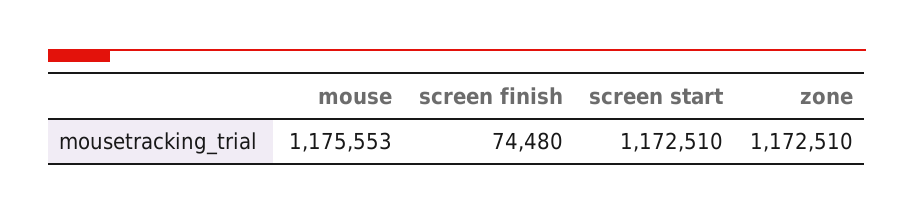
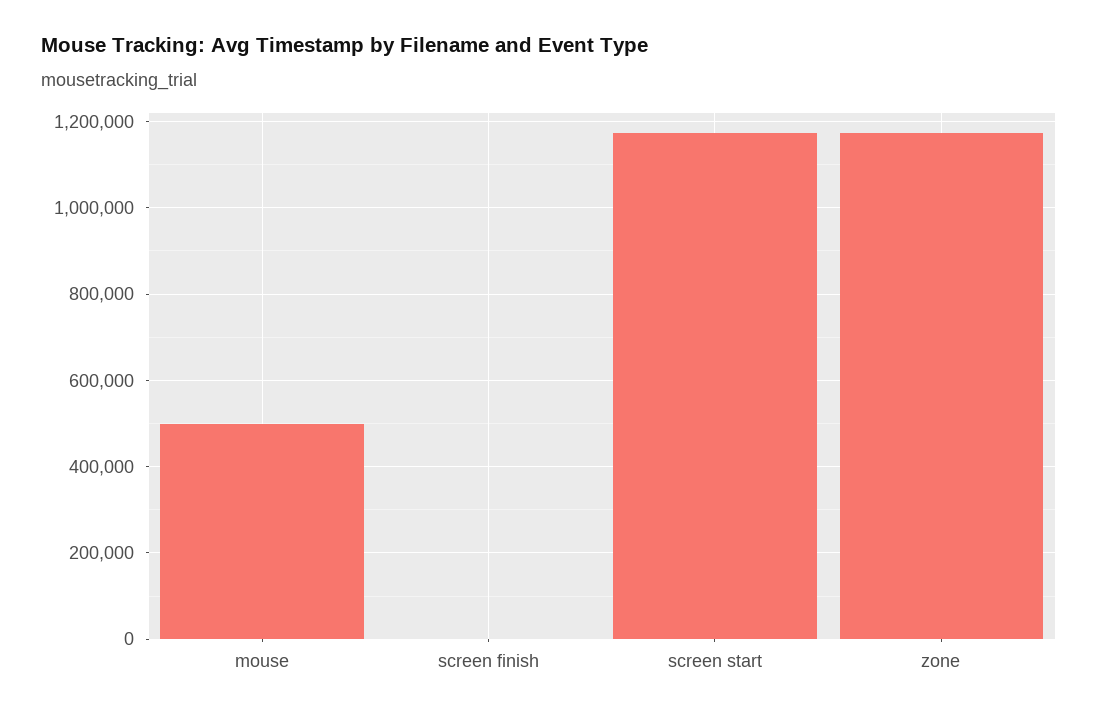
mouse: 1175553 -> 500000
screen finish: 74480 -> 0

